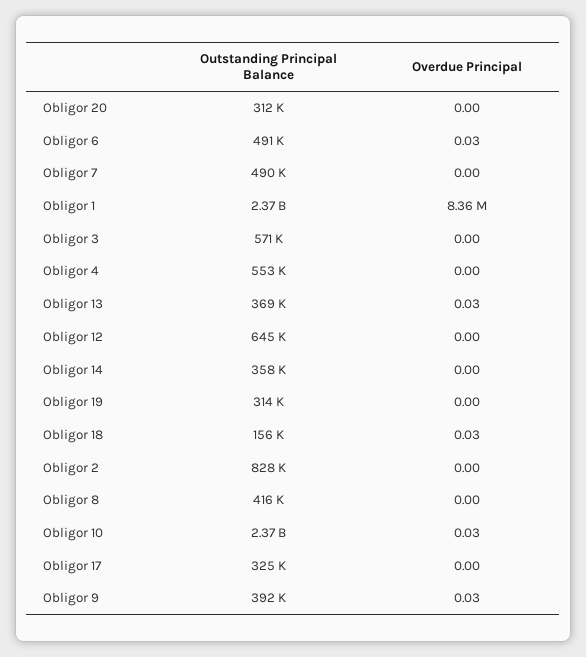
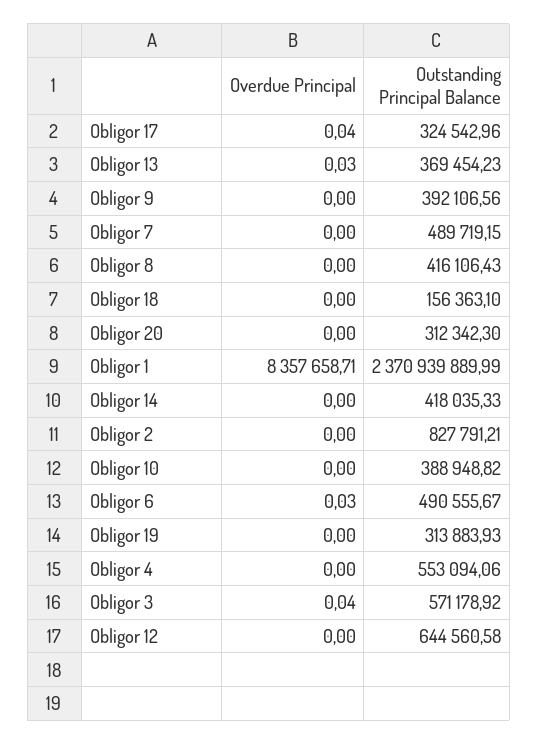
Overdue Principal, Obligor 3: 0 -> 0.04
Outstanding Principal Balance, Obligor 14: 358000 -> 418035.33
Overdue Principal, Obligor 18: 0.03 -> 0
Outstanding Principal Balance, Obligor 10: 2370000000 -> 388948.82
Overdue Principal, Obligor 10: 0.03 -> 0
Overdue Principal, Obligor 17: 0 -> 0.04
Overdue Principal, Obligor 9: 0.03 -> 0

